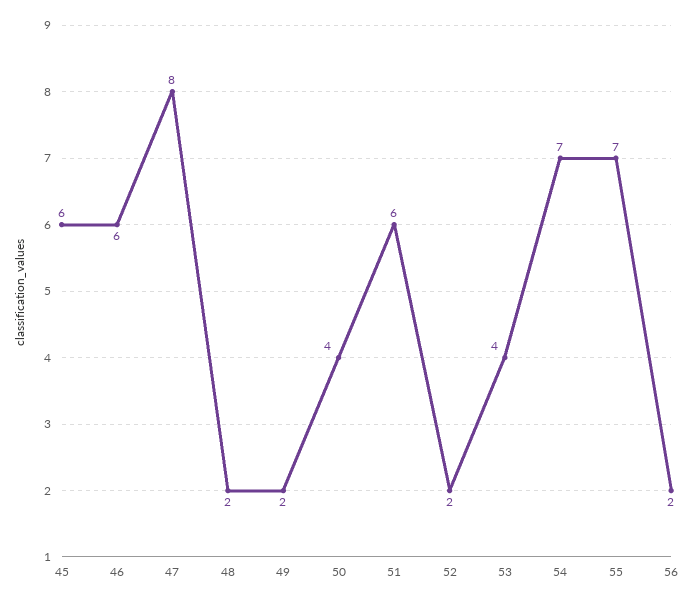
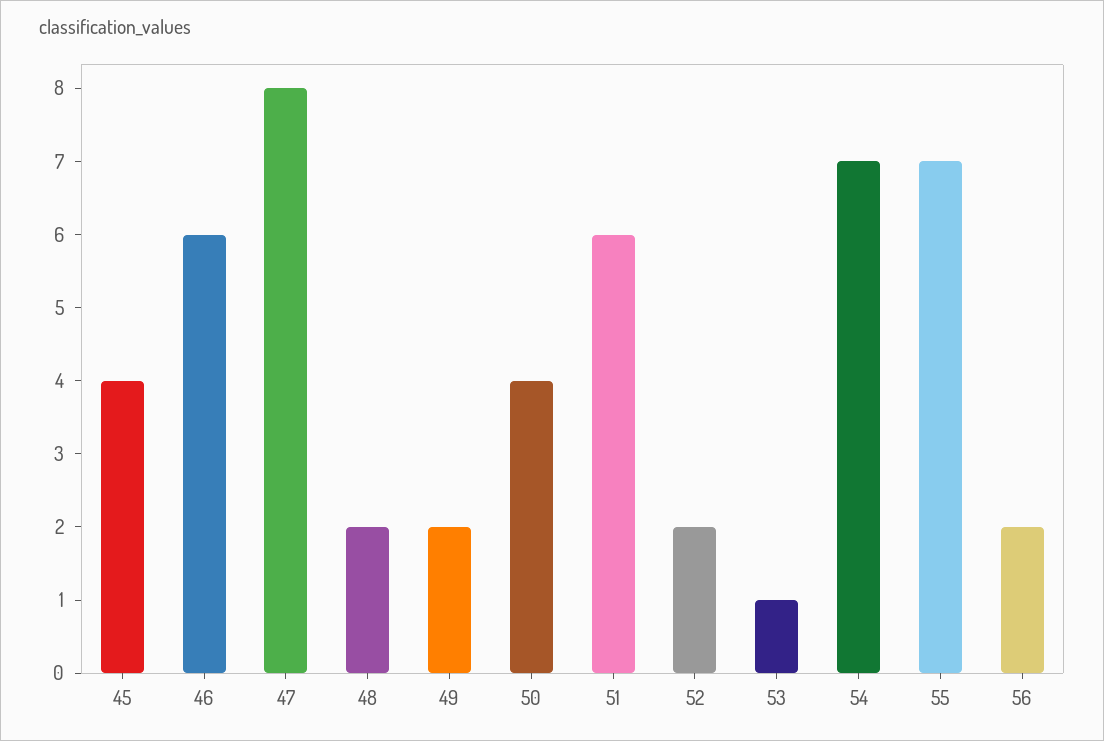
45: 6 -> 4
53: 4 -> 1

